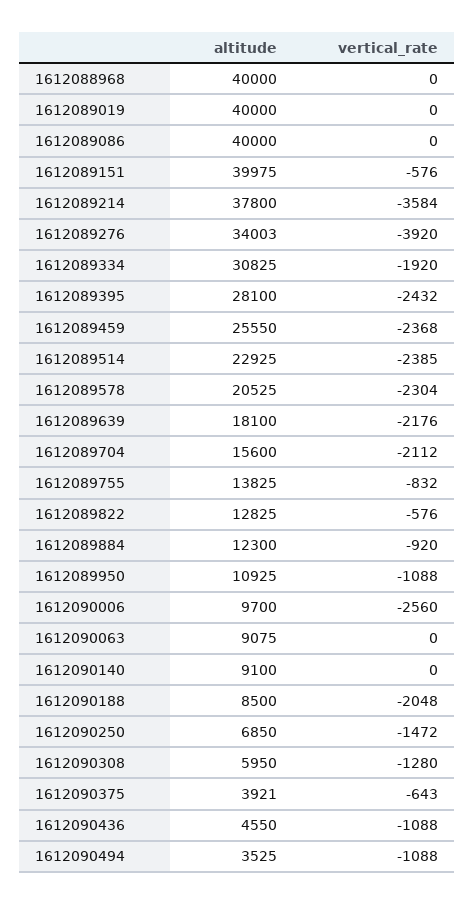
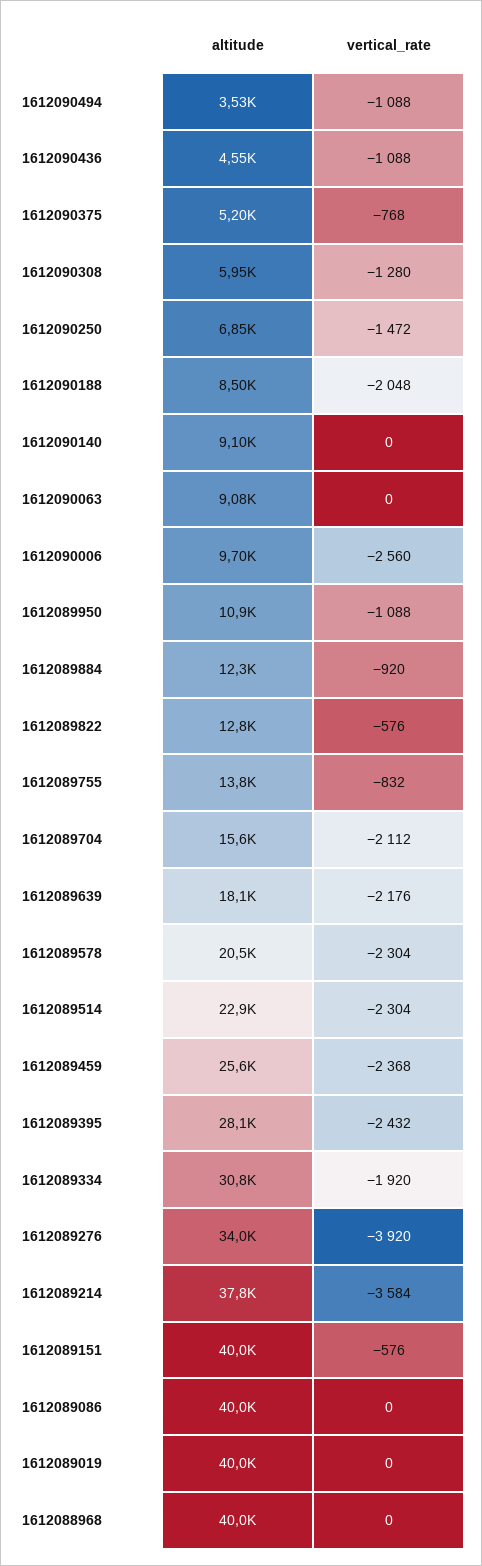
vertical_rate, 1612089514: -2385 -> -2304
altitude, 1612090375: 3921 -> 5200
vertical_rate, 1612090375: -643 -> -768

